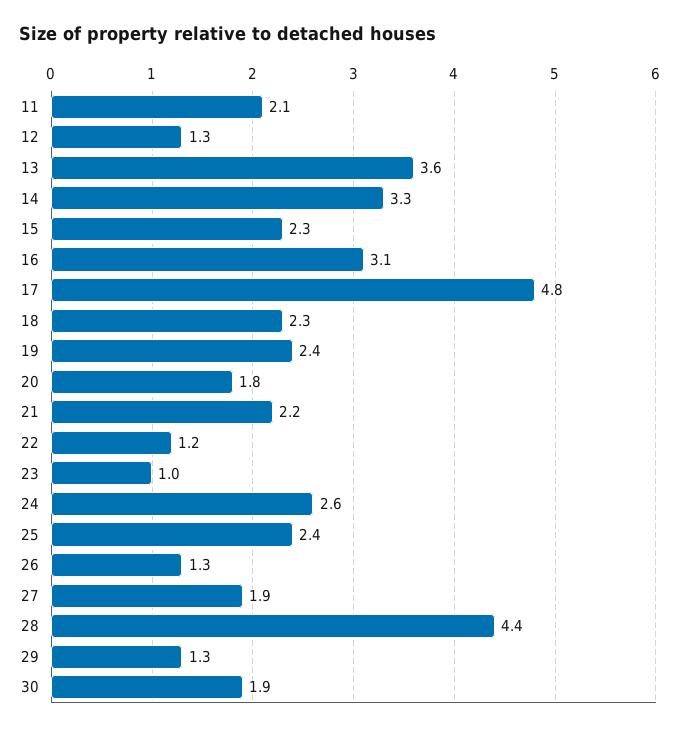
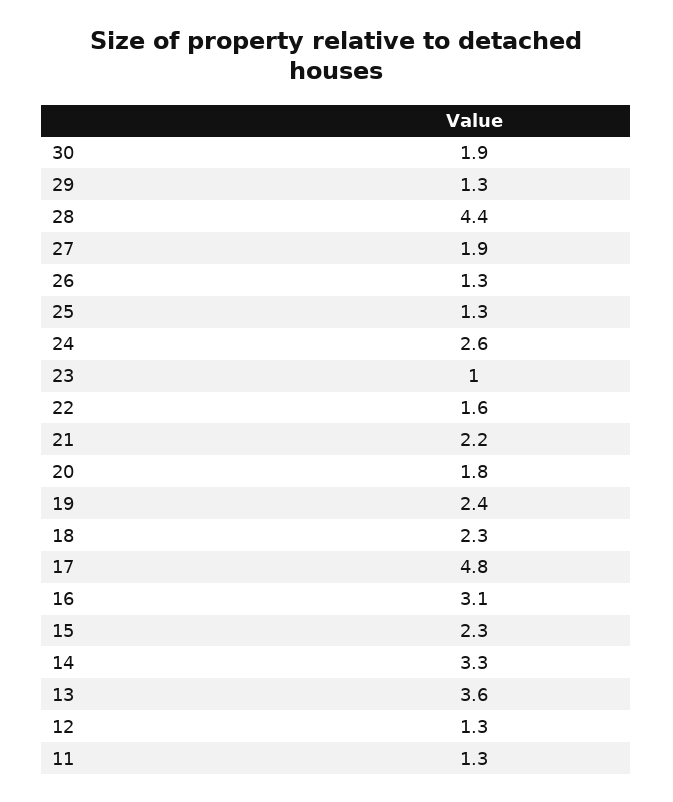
11: 2.1 -> 1.3
22: 1.2 -> 1.6
25: 2.4 -> 1.3

